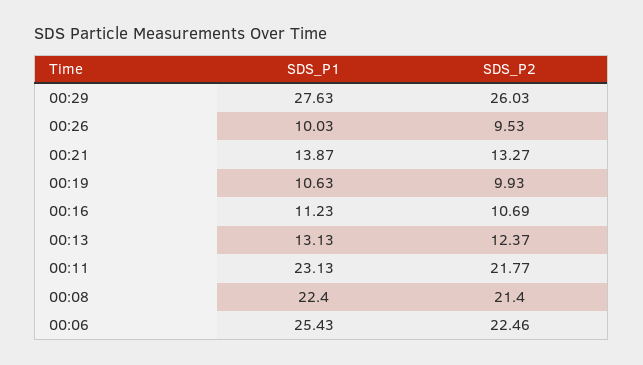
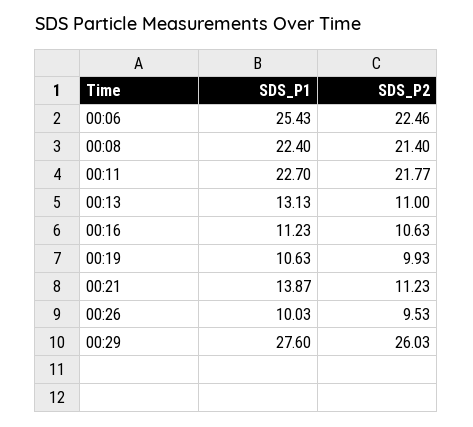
SDS_P1, 00:29: 27.63 -> 27.6
SDS_P2, 00:21: 13.27 -> 11.23
SDS_P2, 00:16: 10.69 -> 10.63
SDS_P2, 00:13: 12.37 -> 11
SDS_P1, 00:11: 23.13 -> 22.7

